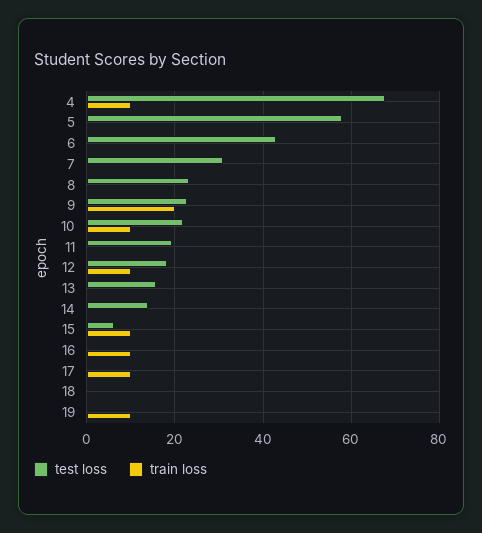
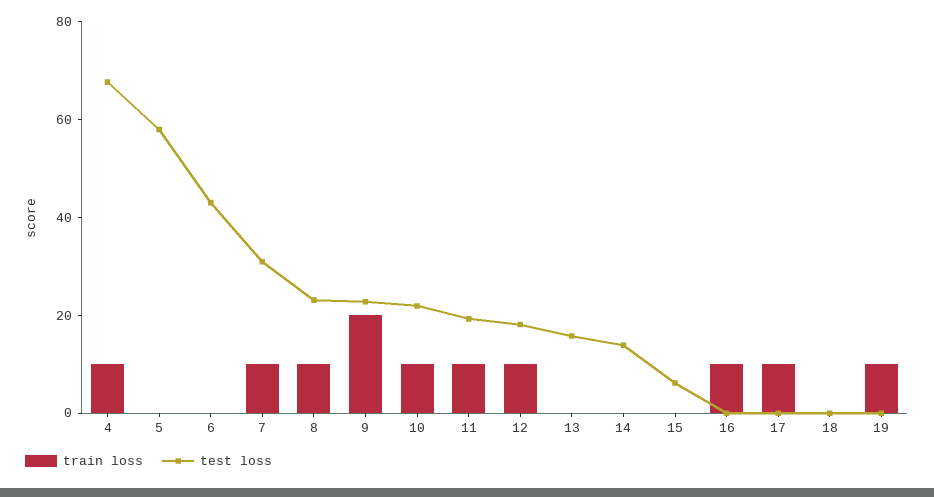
train loss, 7: 0 -> 10
train loss, 8: 0 -> 10
train loss, 11: 0 -> 10
train loss, 15: 10 -> 0

